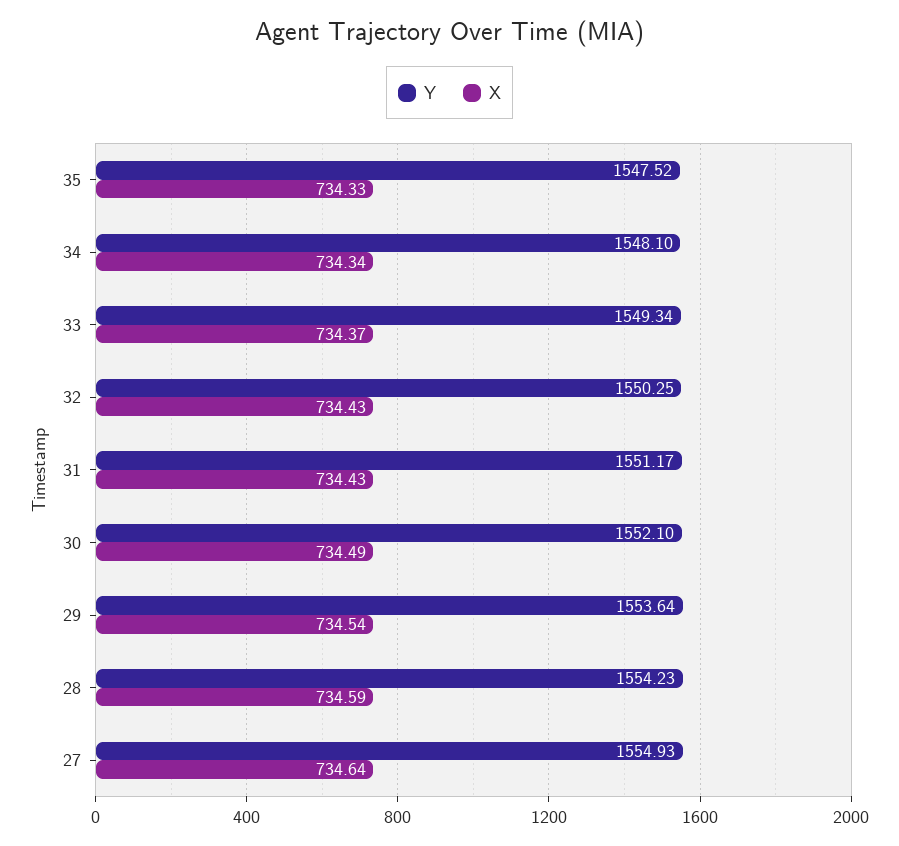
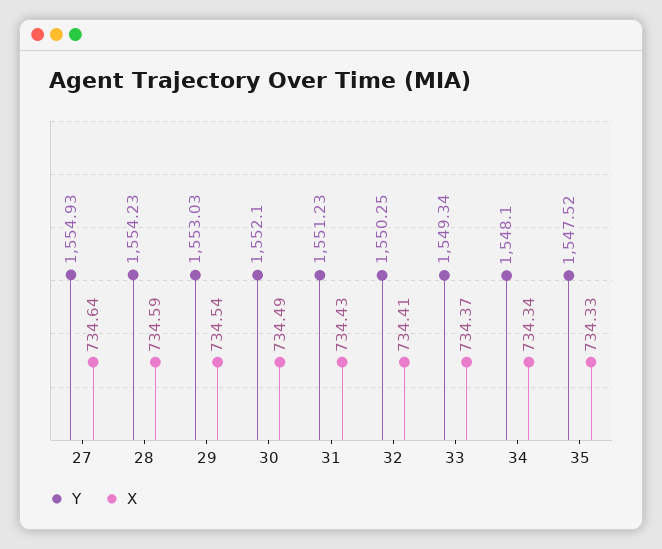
X, 32: 734.43 -> 734.41
Y, 31: 1551.17 -> 1551.23
Y, 29: 1553.64 -> 1553.03

